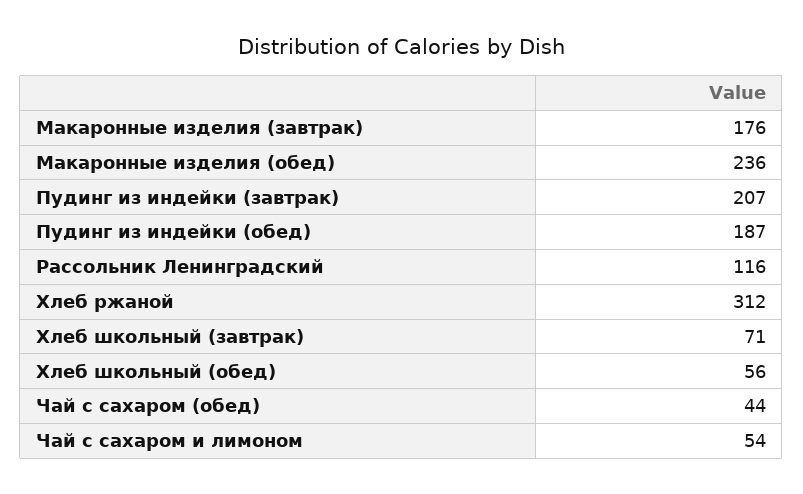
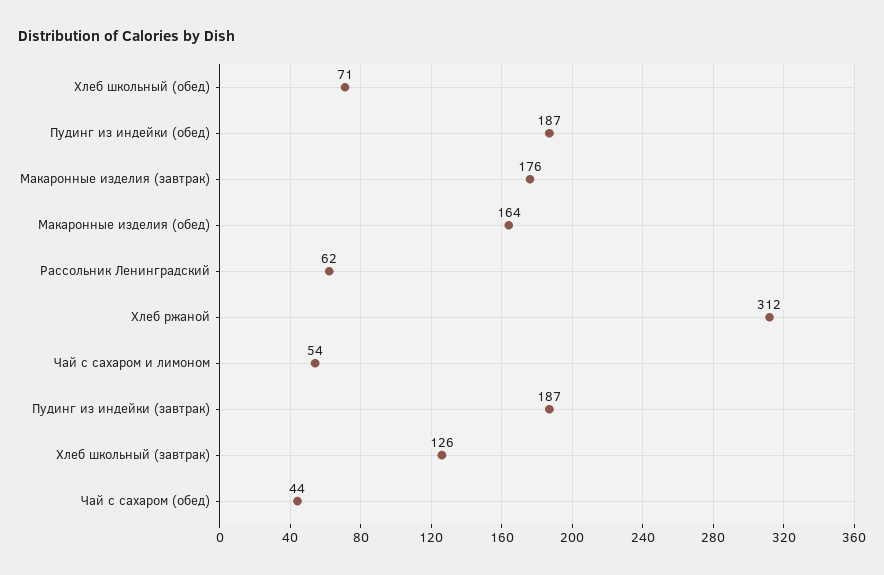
Макаронные изделия (обед): 236 -> 164
Пудинг из индейки (завтрак): 207 -> 187
Рассольник Ленинградский: 116 -> 62
Хлеб школьный (завтрак): 71 -> 126
Хлеб школьный (обед): 56 -> 71

